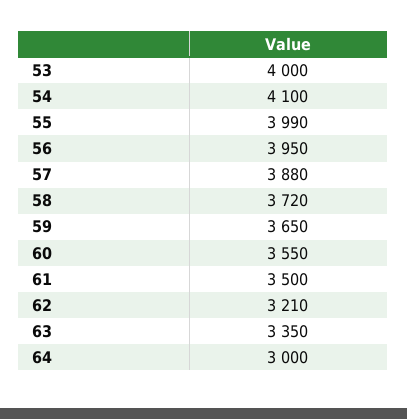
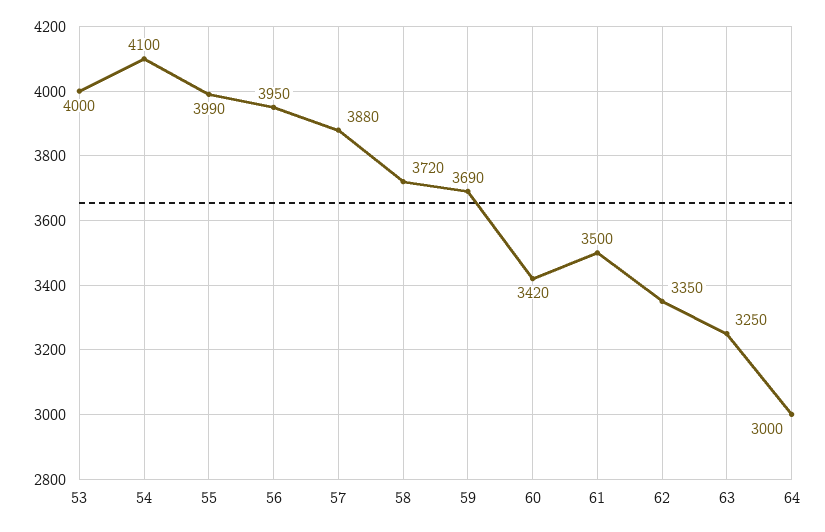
59: 3650 -> 3690
60: 3550 -> 3420
62: 3210 -> 3350
63: 3350 -> 3250

